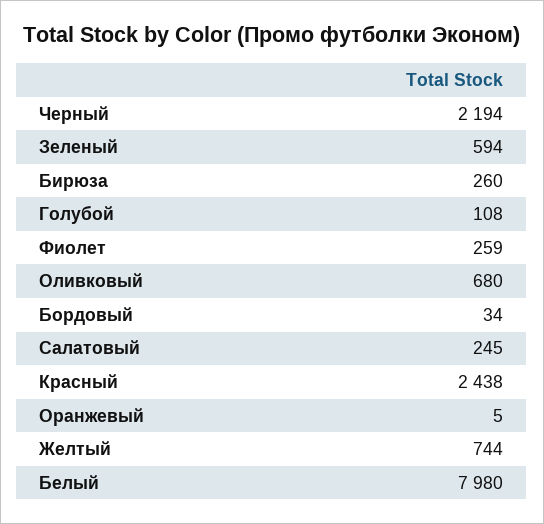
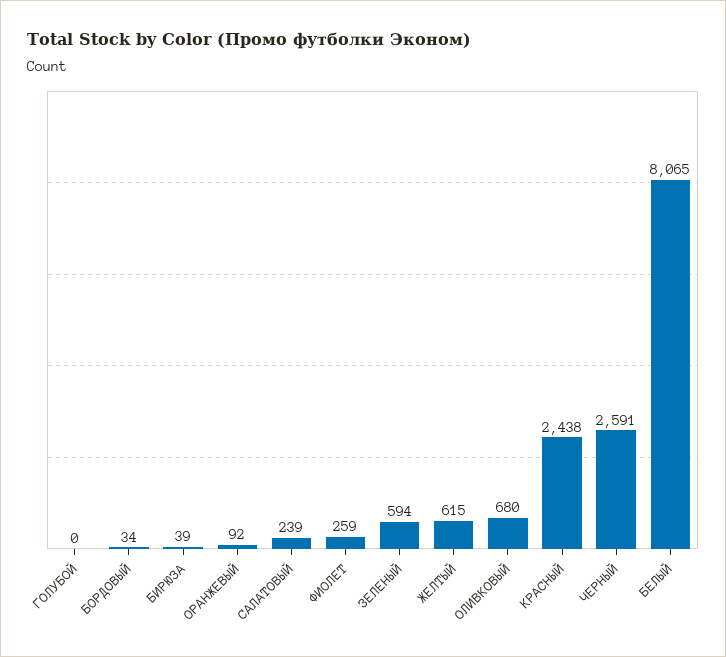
Черный: 2194 -> 2591
Бирюза: 260 -> 39
Голубой: 108 -> 0
Салатовый: 245 -> 239
Оранжевый: 5 -> 92
Желтый: 744 -> 615
Белый: 7980 -> 8065

